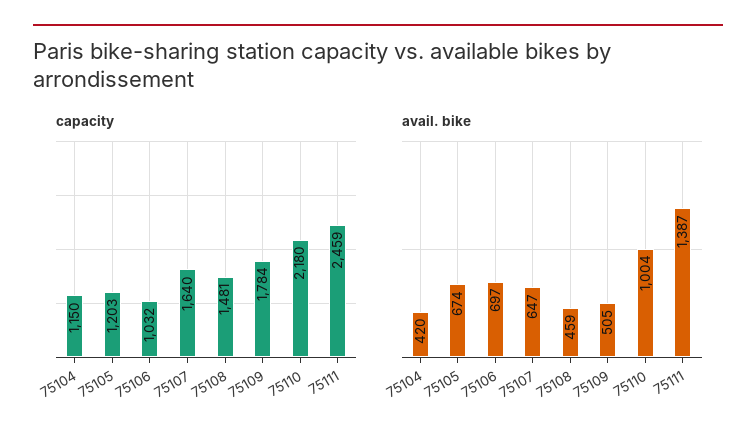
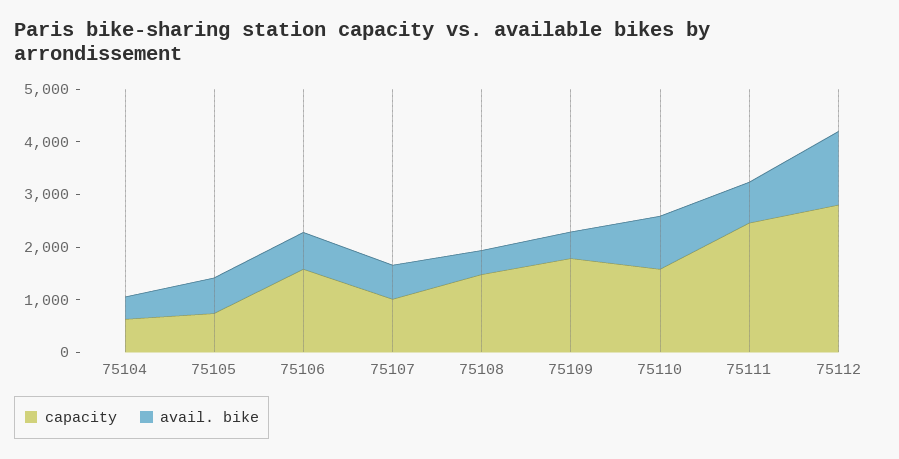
capacity, 75104: 1150 -> 600
capacity, 75105: 1203 -> 800
capacity, 75106: 1032 -> 1600
capacity, 75107: 1640 -> 1000
capacity, 75110: 2180 -> 1600
avail. bike, 75111: 1387 -> 800
capacity, 75112: none -> 2800
avail. bike, 75112: none -> 1400

